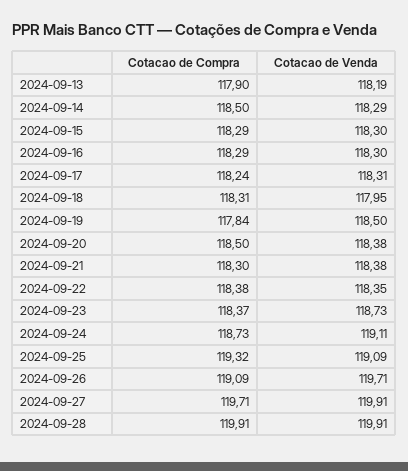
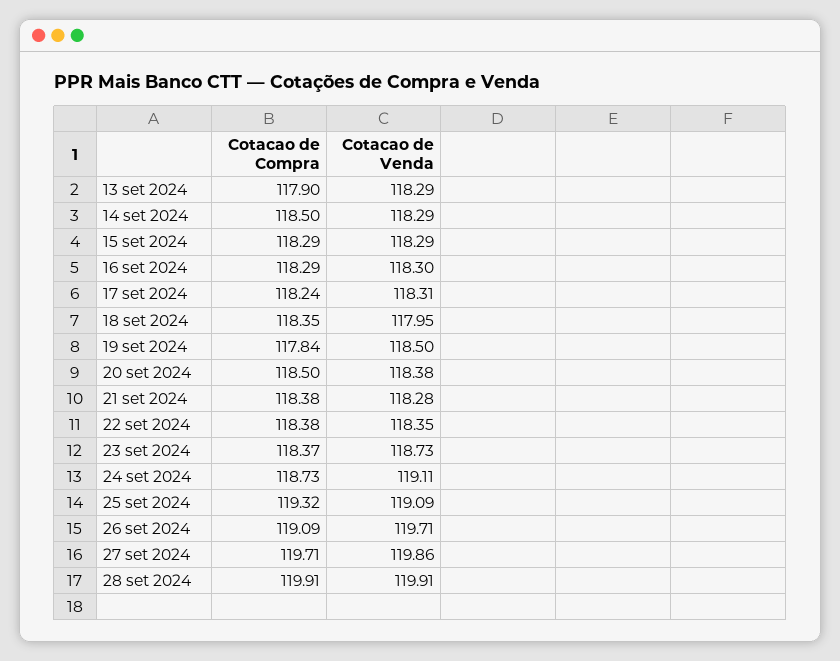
Cotacao de Venda, 2024-09-13: 118.19 -> 118.29
Cotacao de Venda, 2024-09-15: 118.3 -> 118.29
Cotacao de Compra, 2024-09-18: 118.31 -> 118.35
Cotacao de Compra, 2024-09-21: 118.3 -> 118.38
Cotacao de Venda, 2024-09-21: 118.38 -> 118.28
Cotacao de Venda, 2024-09-27: 119.91 -> 119.86

